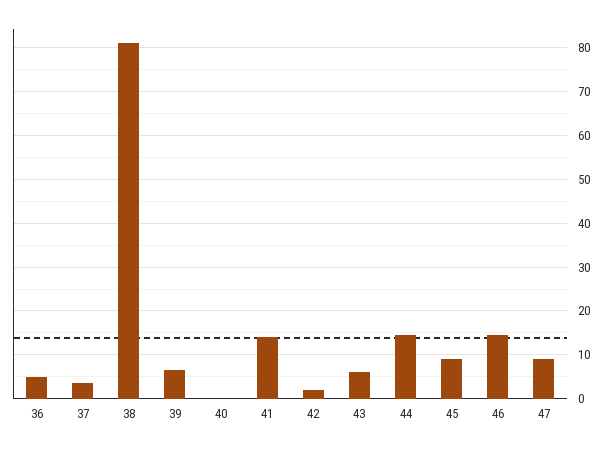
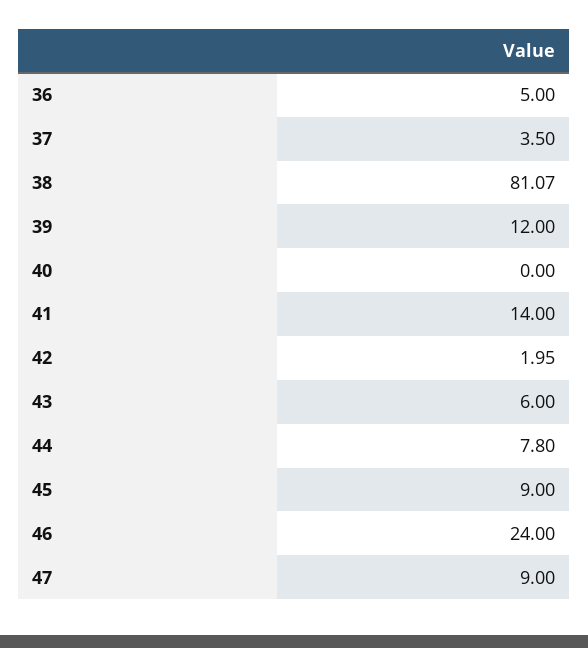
39: 6 -> 12
44: 14 -> 7.8
46: 14 -> 24

